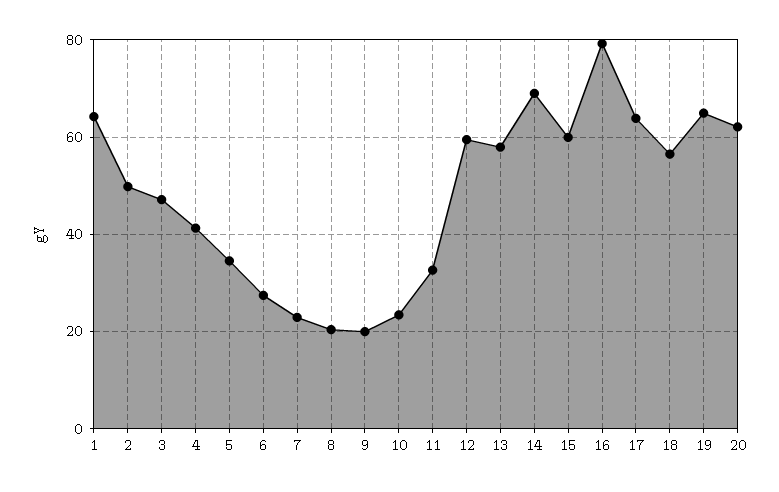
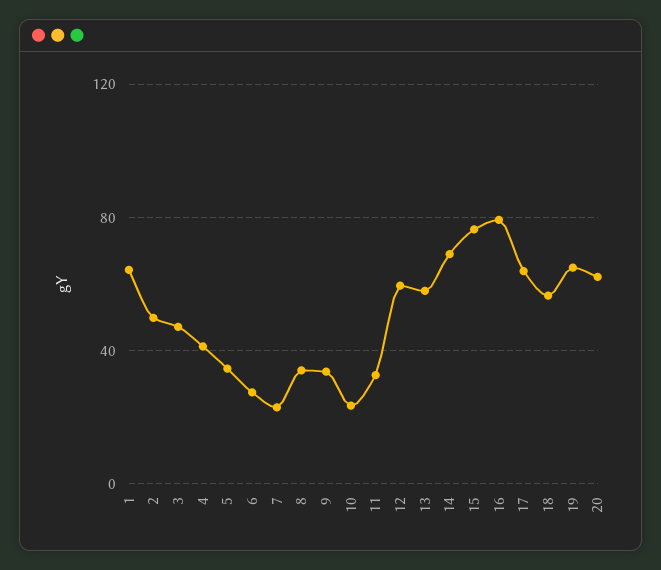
8: 20 -> 35
9: 20 -> 35
15: 60 -> 75

